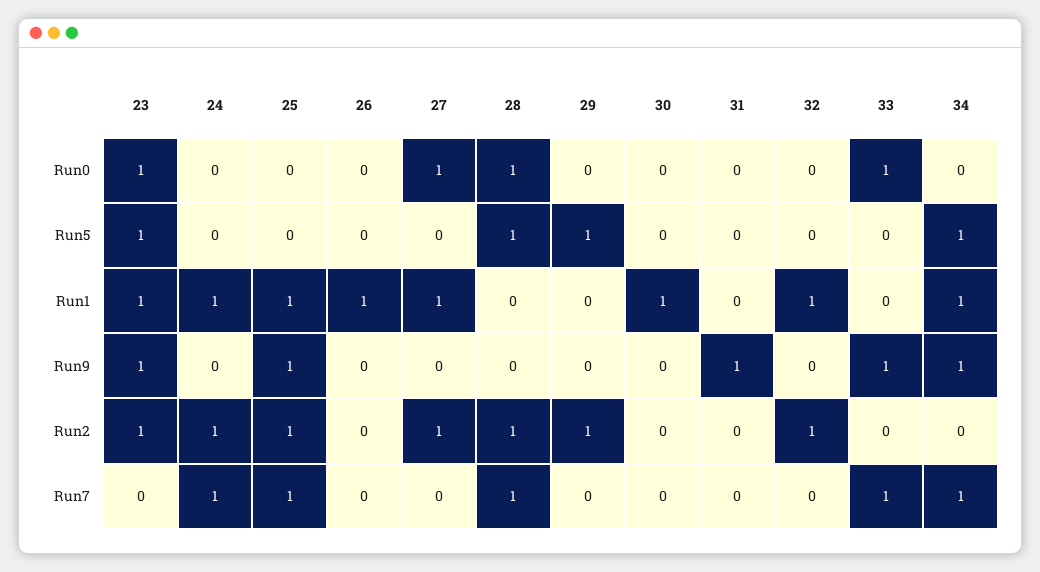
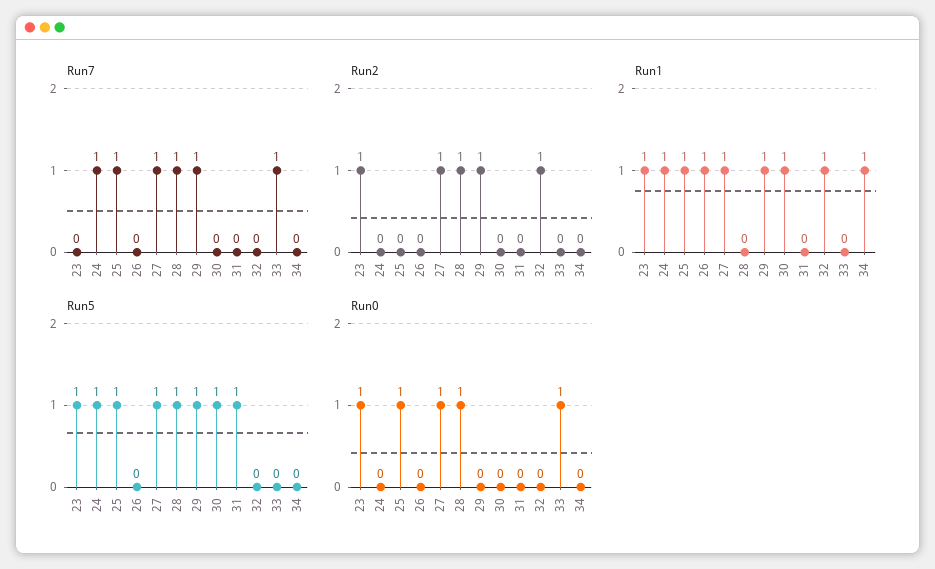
Run0, 25: 0 -> 1
Run5, 24: 0 -> 1
Run5, 25: 0 -> 1
Run5, 27: 0 -> 1
Run5, 30: 0 -> 1
Run5, 31: 0 -> 1
Run5, 34: 1 -> 0
Run1, 29: 0 -> 1
Run9, 23: 1 -> none
Run9, 24: 0 -> none
Run9, 25: 1 -> none
Run9, 26: 0 -> none
Run9, 27: 0 -> none
Run9, 28: 0 -> none
Run9, 29: 0 -> none
Run9, 30: 0 -> none
Run9, 31: 1 -> none
Run9, 32: 0 -> none
Run9, 33: 1 -> none
Run9, 34: 1 -> none
Run2, 24: 1 -> 0
Run2, 25: 1 -> 0
Run7, 27: 0 -> 1
Run7, 29: 0 -> 1
Run7, 34: 1 -> 0

